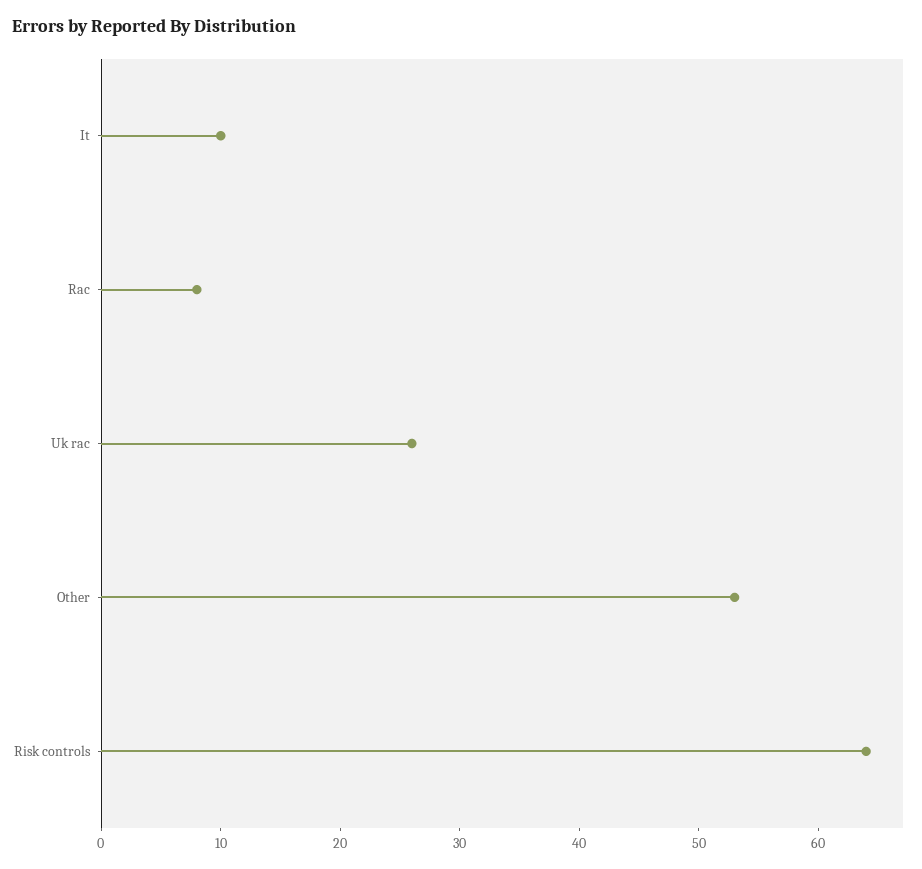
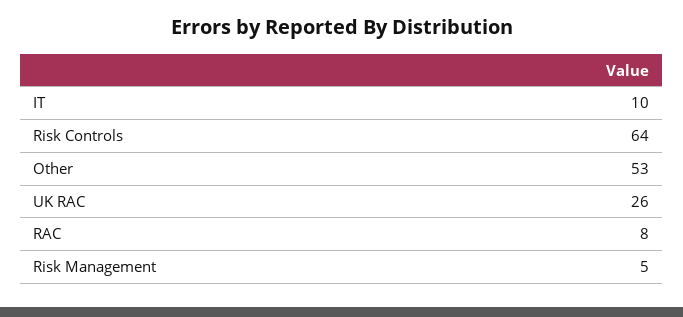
Risk Management: none -> 5

